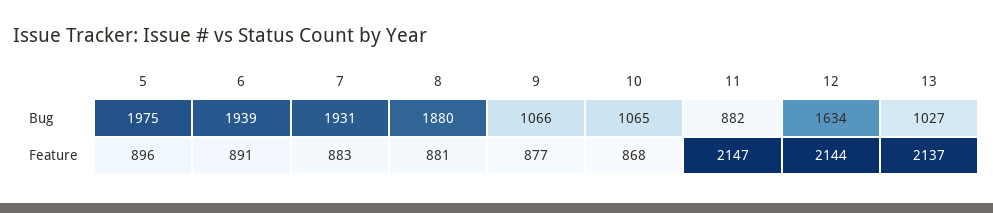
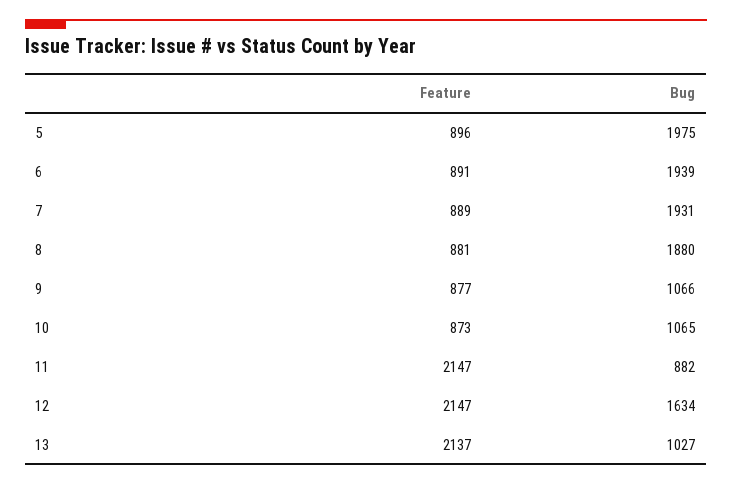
7, Feature: 883 -> 889
10, Feature: 868 -> 873
12, Feature: 2144 -> 2147

